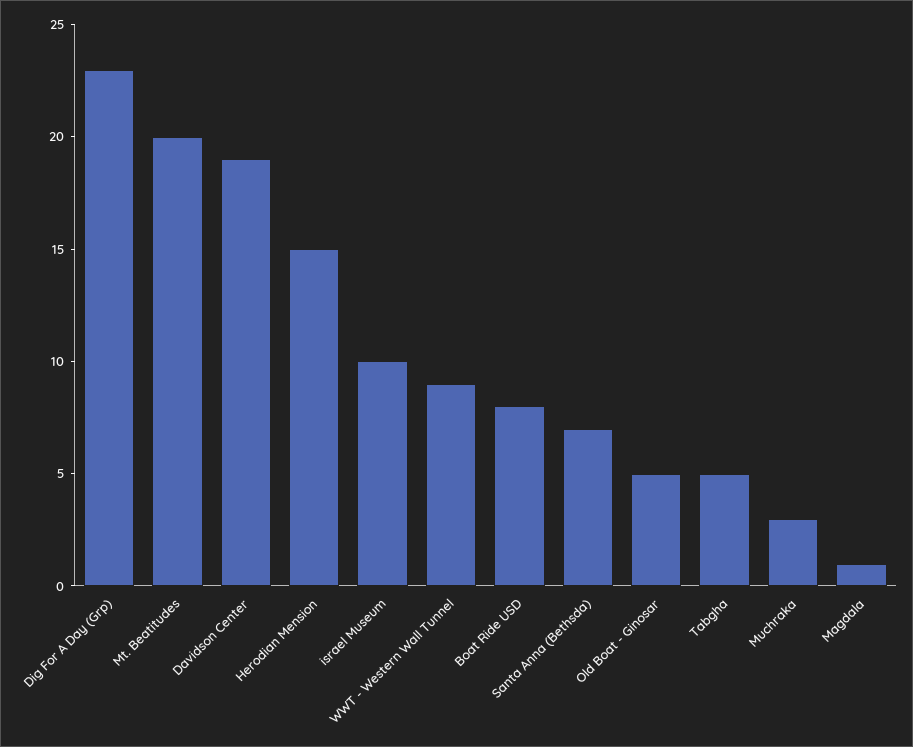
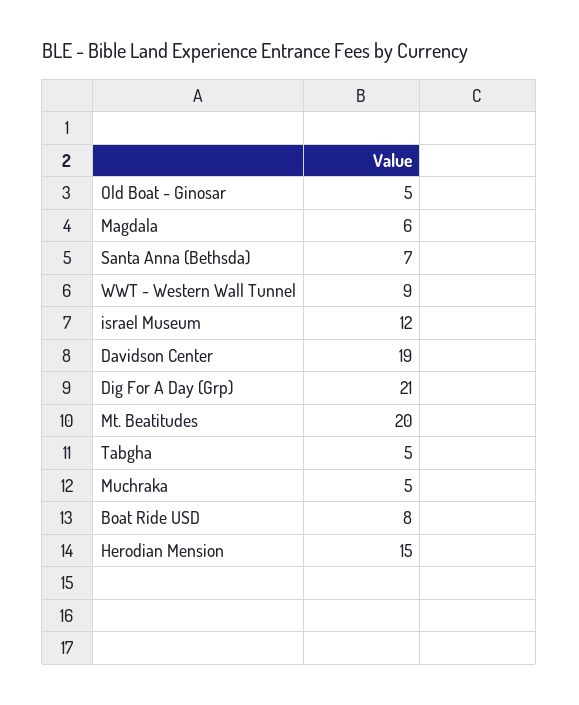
Dig For A Day (Grp): 23 -> 21
israel Museum: 10 -> 12
Muchraka: 3 -> 5
Magdala: 1 -> 6

